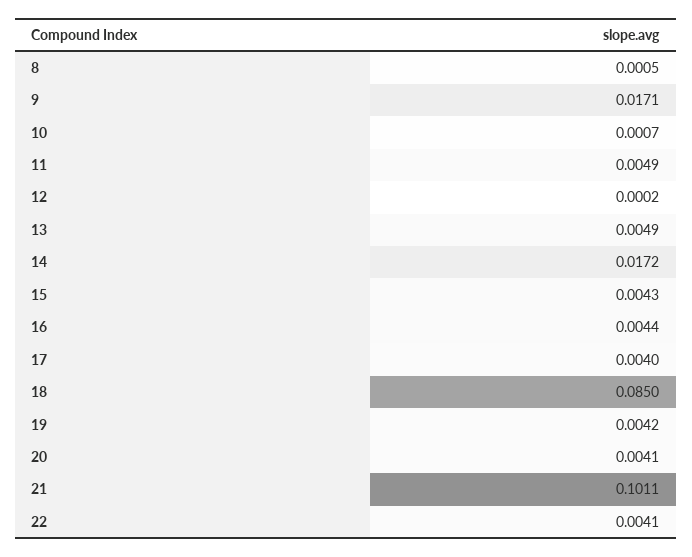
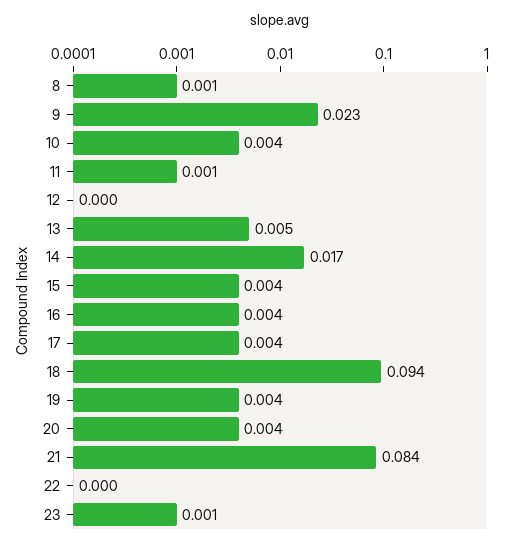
9: 0.0171 -> 0.023
10: 0.0007 -> 0.004
11: 0.0049 -> 0.001
18: 0.085 -> 0.094
21: 0.1011 -> 0.084
22: 0.0041 -> 0
23: none -> 0.001

